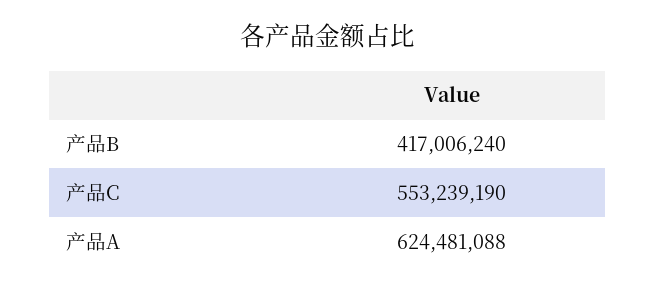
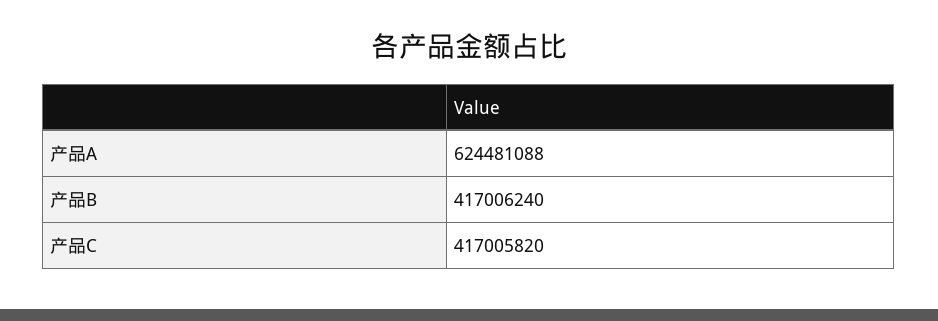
产品C: 553239190 -> 417005820

